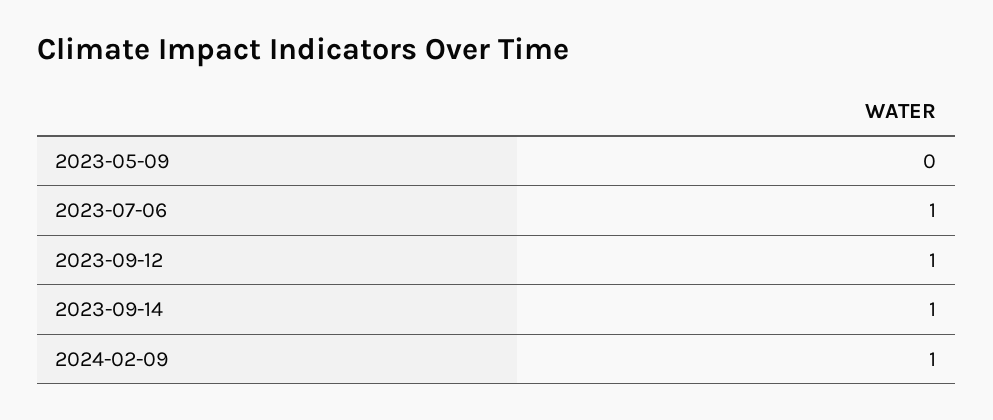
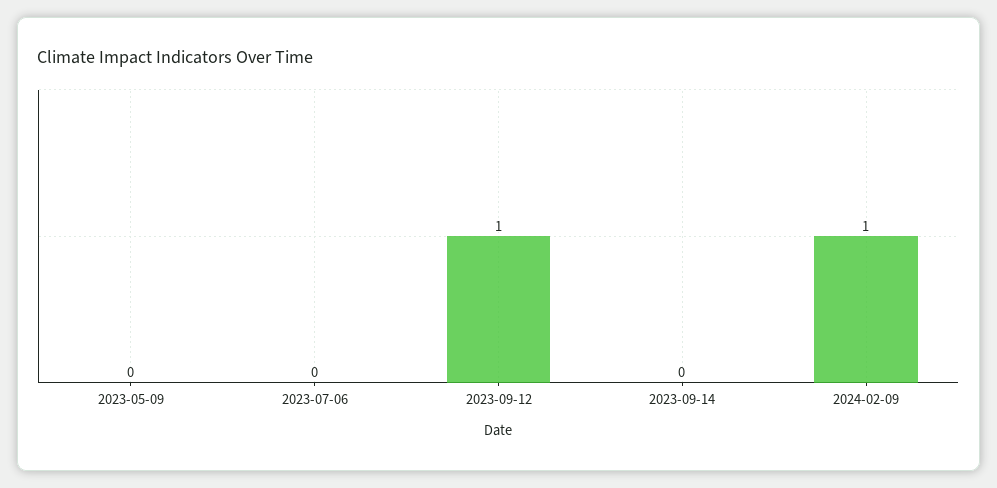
2023-07-06: 1 -> 0
2023-09-14: 1 -> 0

